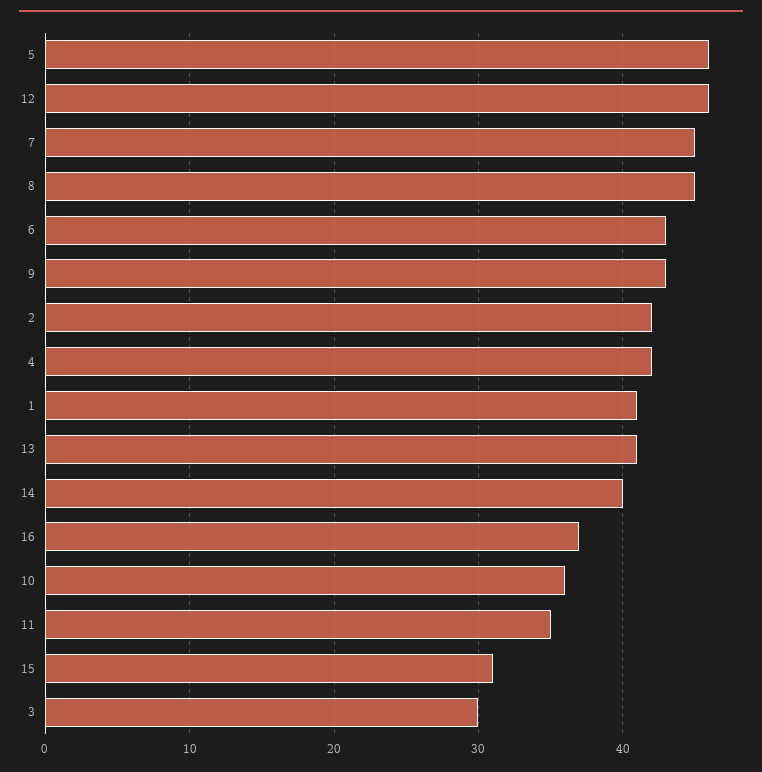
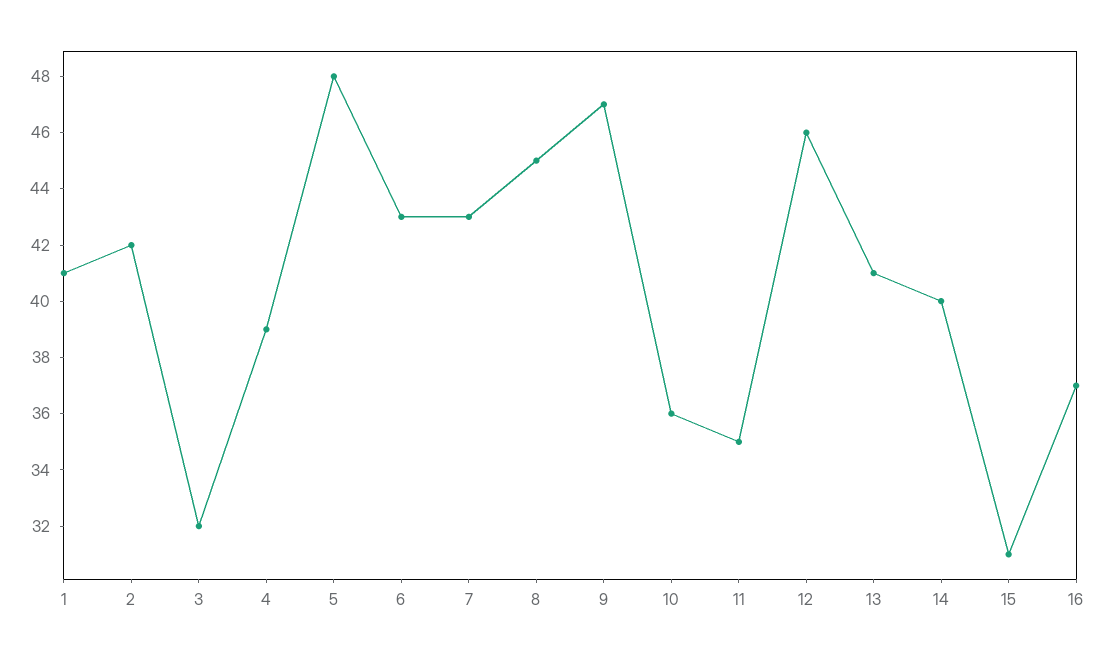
5: 46 -> 48
7: 45 -> 43
9: 43 -> 47
4: 42 -> 39
3: 30 -> 32

